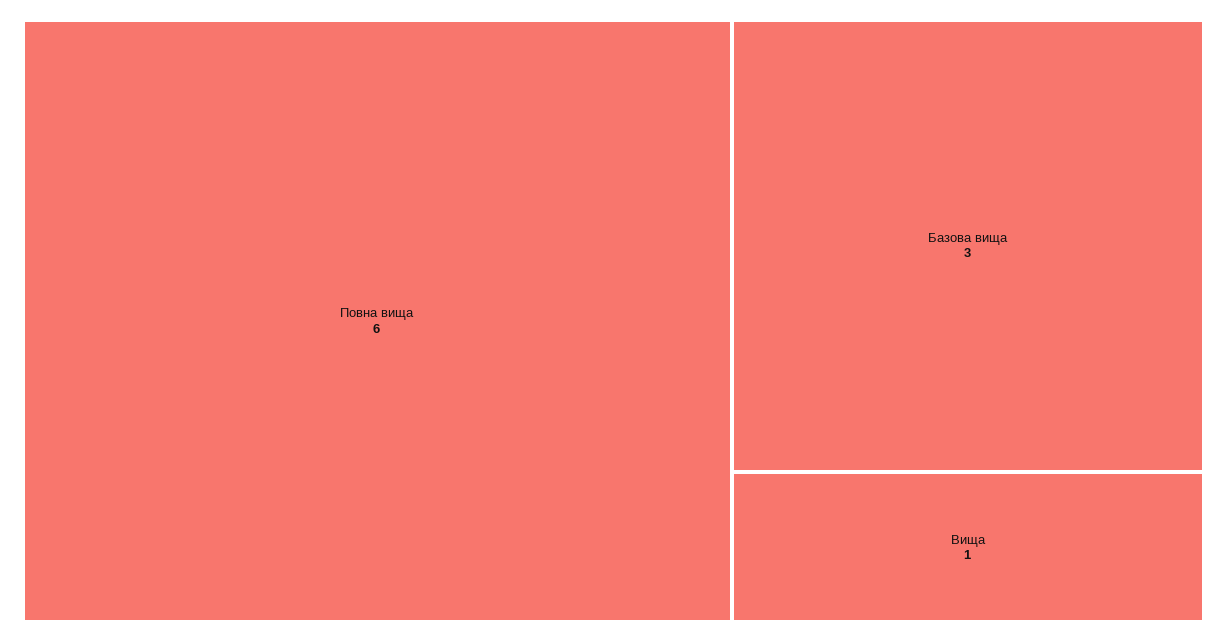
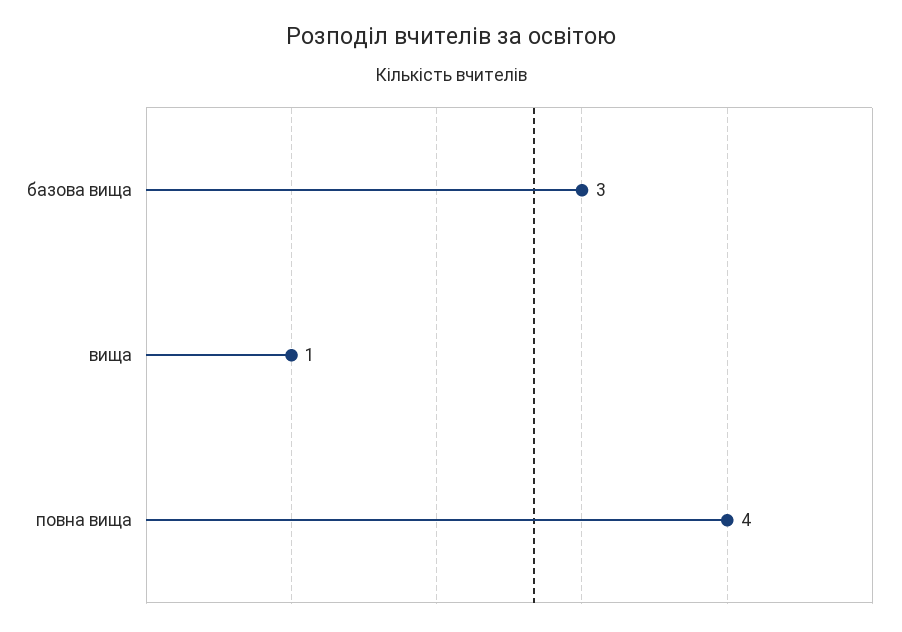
Повна вища: 6 -> 4

